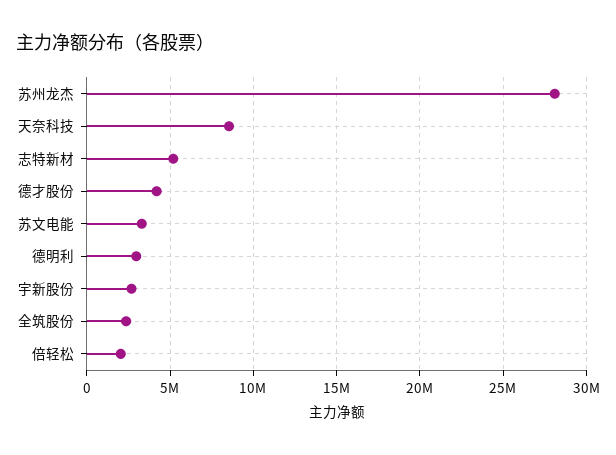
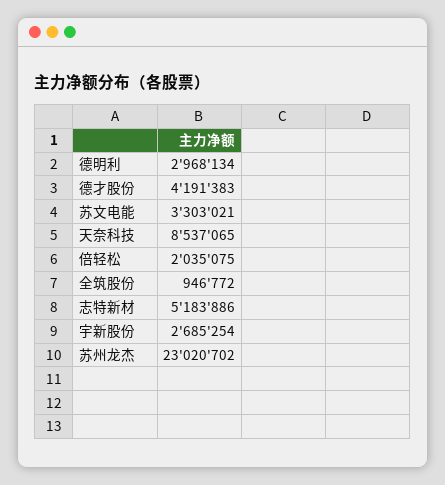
苏州龙杰: 28000000 -> 23020702
全筑股份: 2500000 -> 946772

